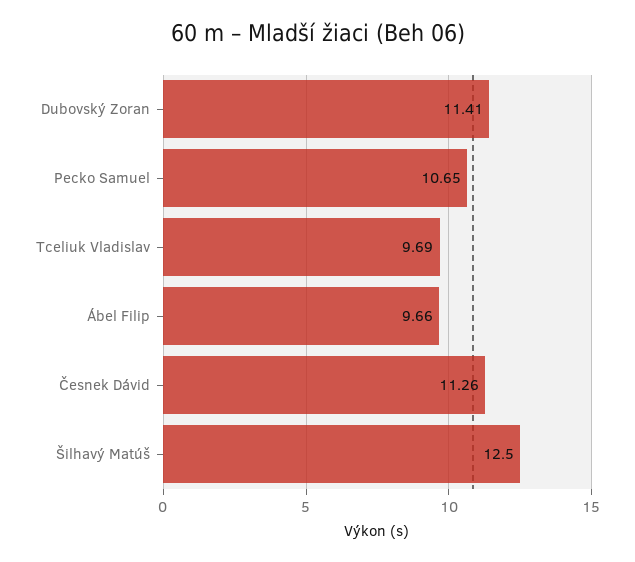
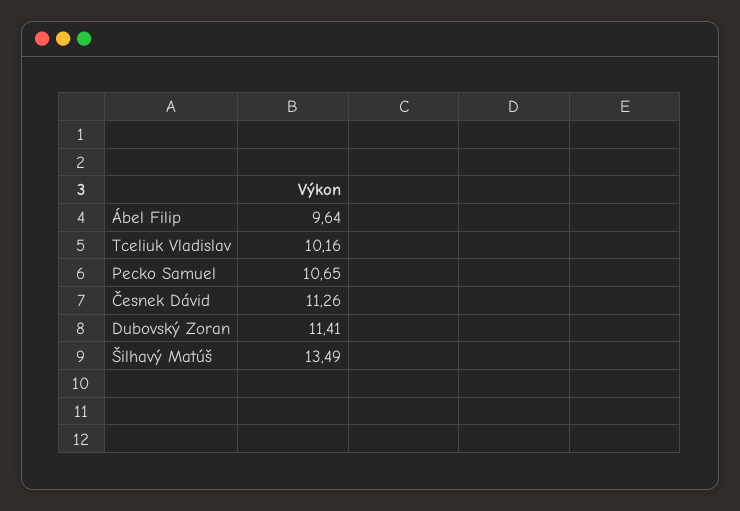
Tceliuk Vladislav: 9.69 -> 10.16
Ábel Filip: 9.66 -> 9.64
Šilhavý Matúš: 12.5 -> 13.49

